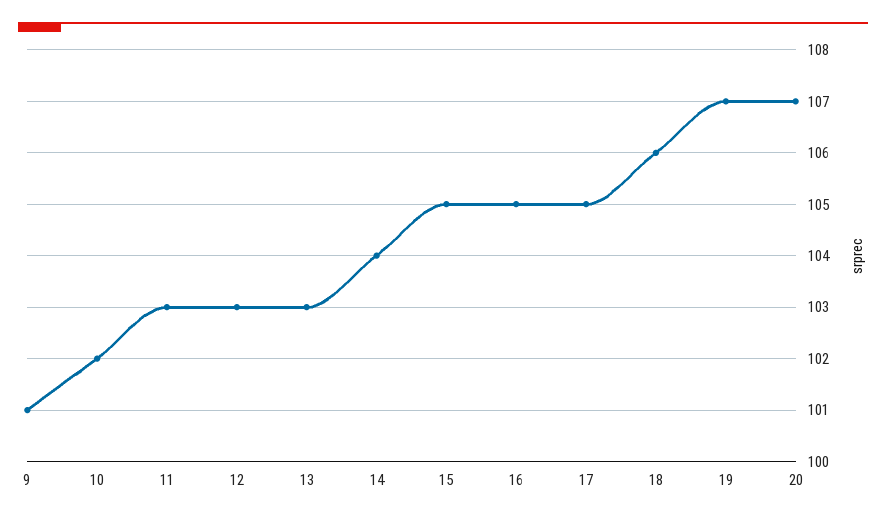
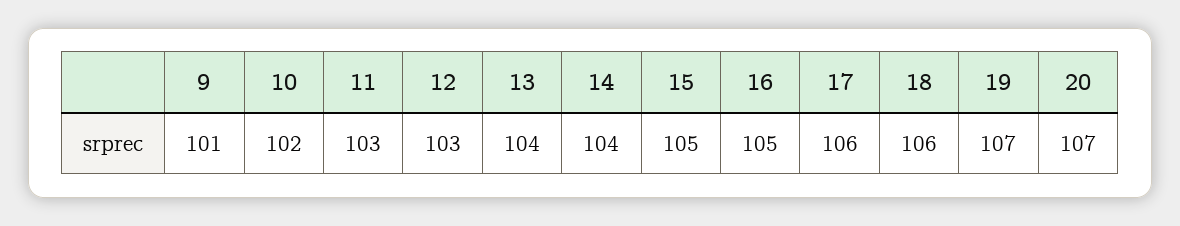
13: 103 -> 104
17: 105 -> 106

